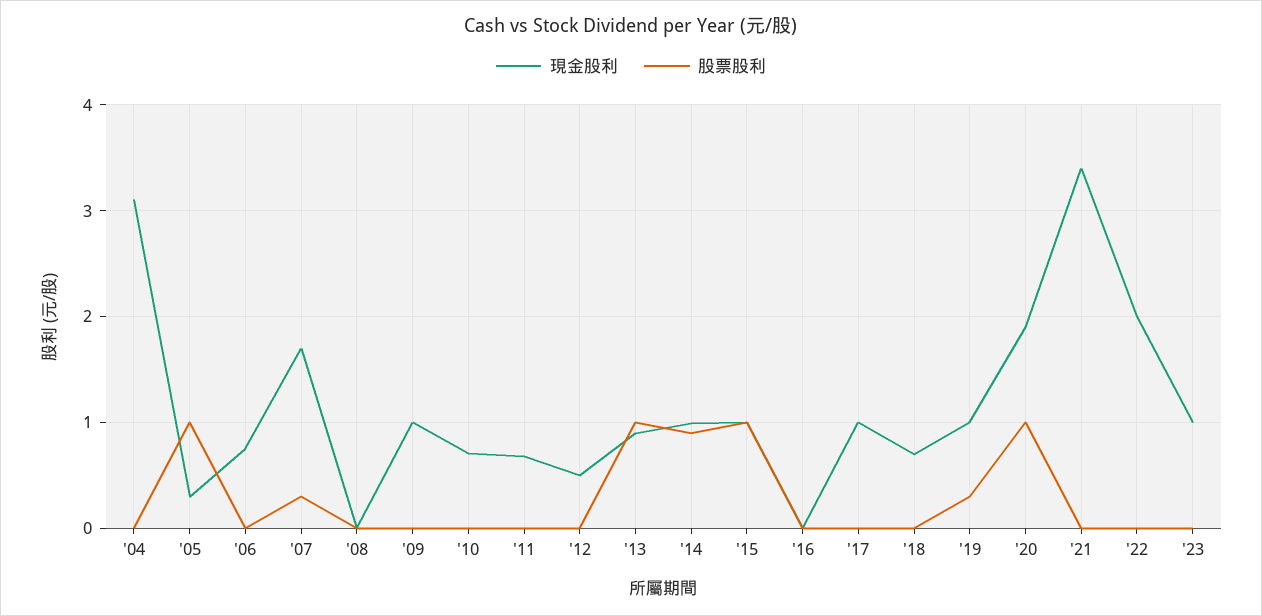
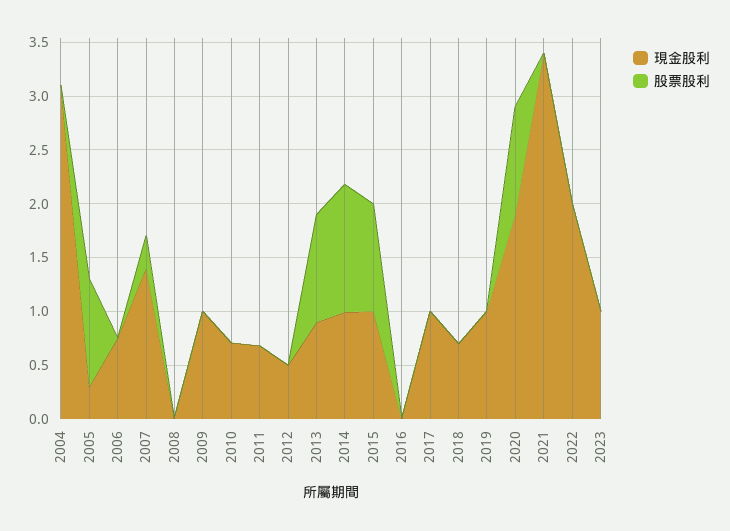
現金股利, '07: 1.7 -> 1.4
股票股利, '14: 0.9 -> 1.2
股票股利, '19: 0.3 -> 0

